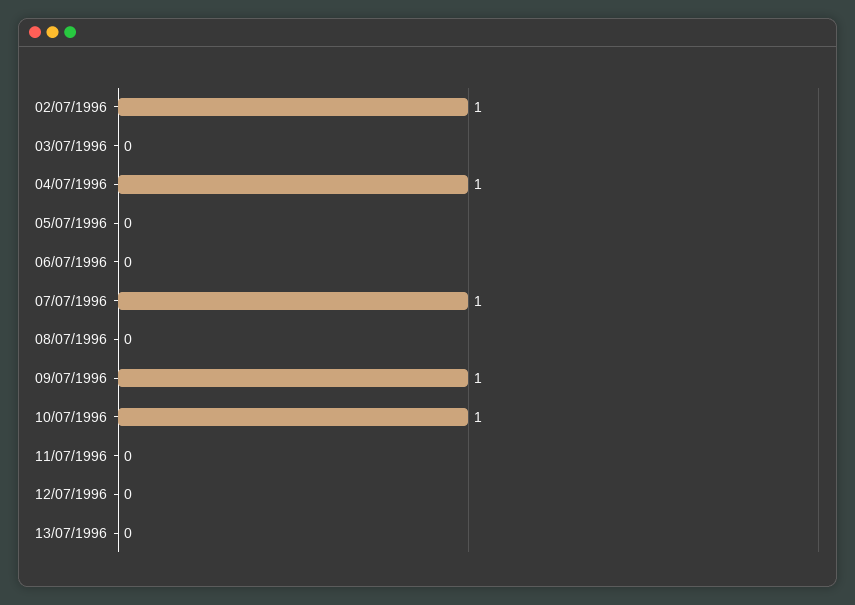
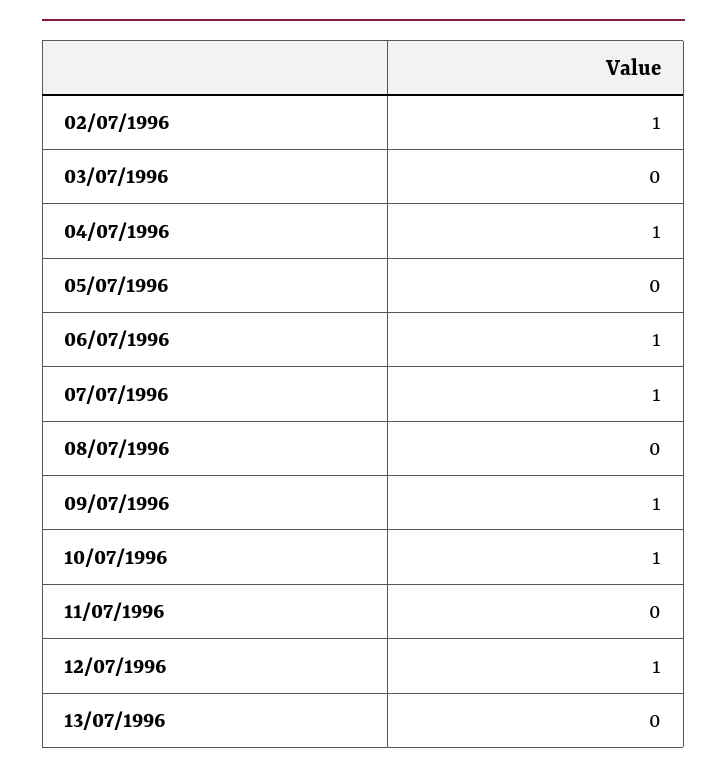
06/07/1996: 0 -> 1
12/07/1996: 0 -> 1

